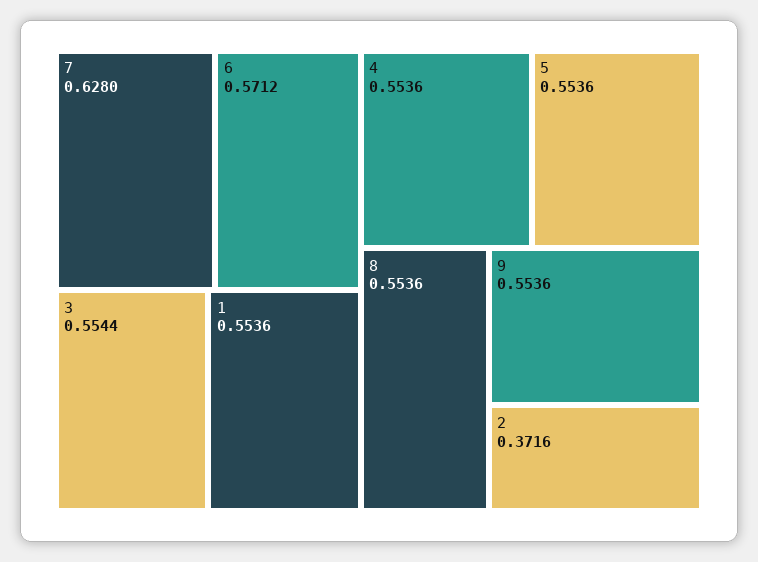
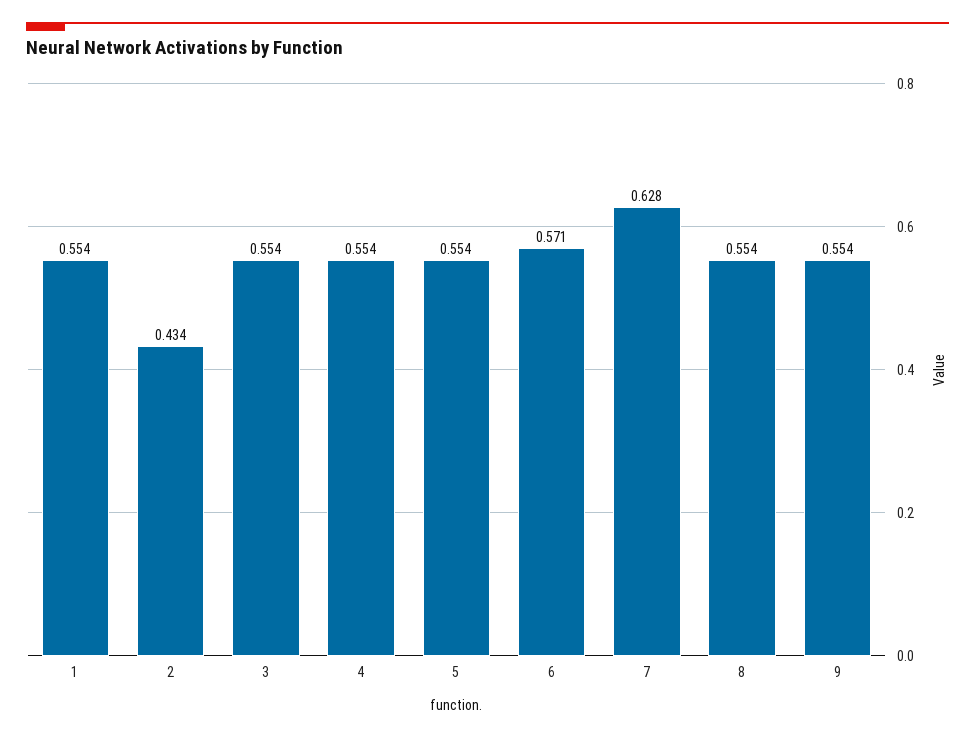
2: 0.3716 -> 0.434

